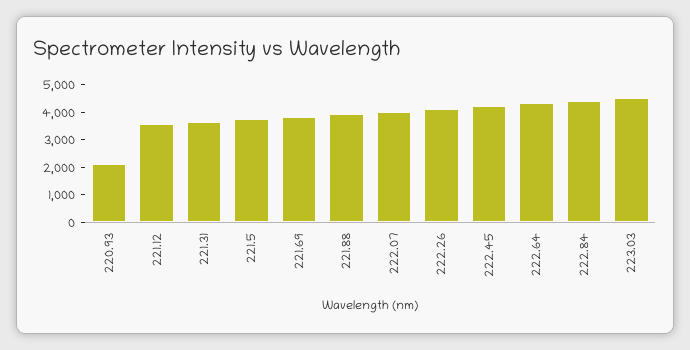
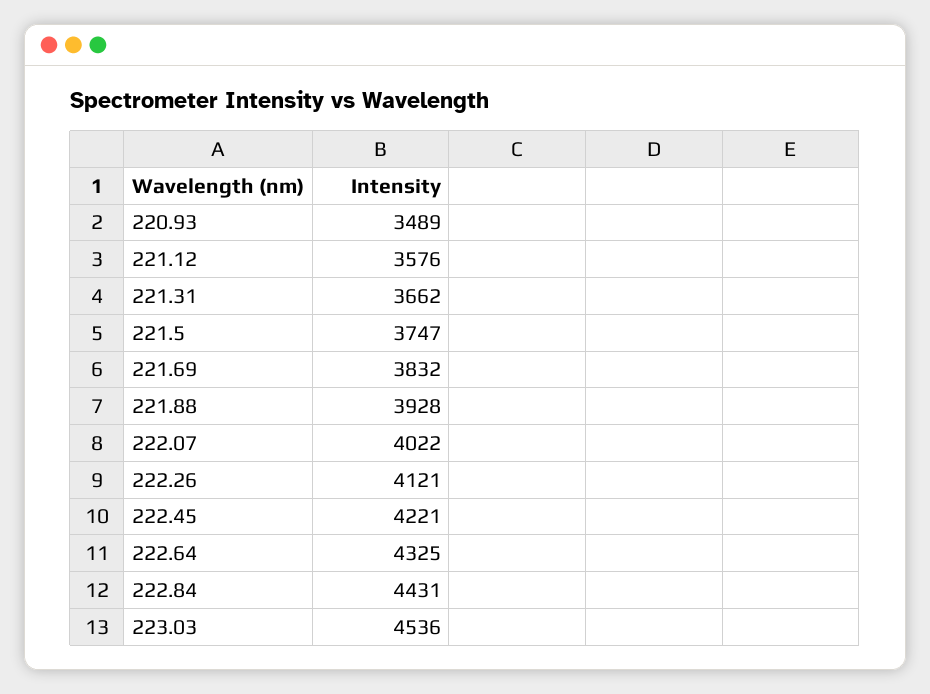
220.93: 2000 -> 3489

